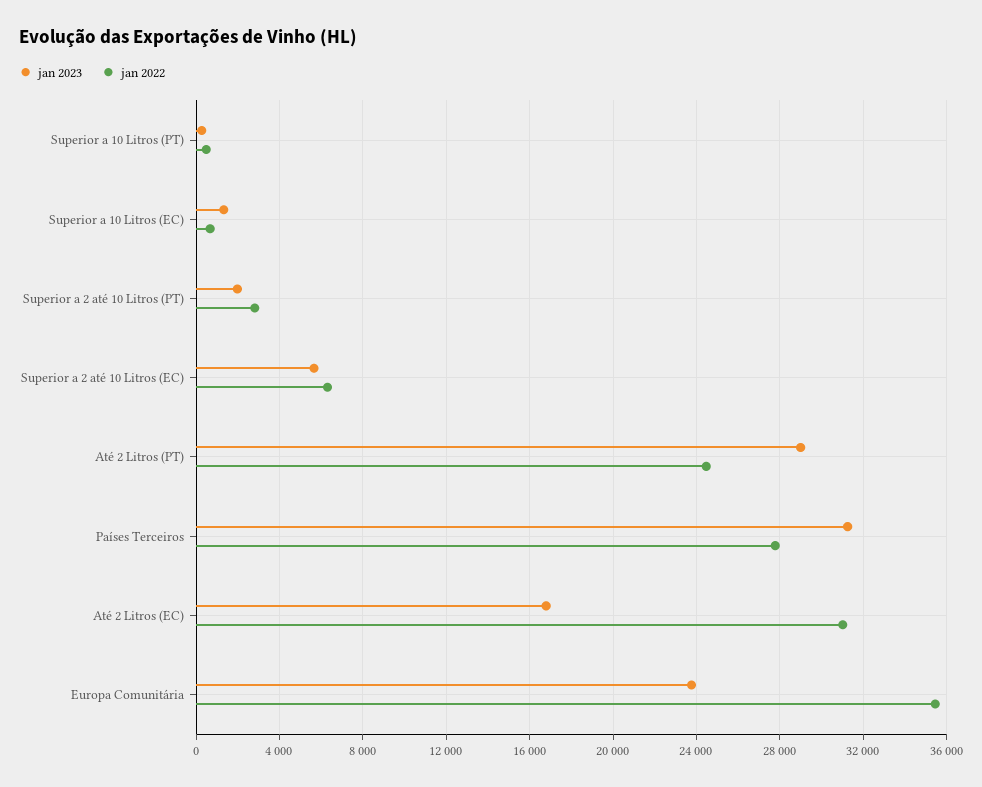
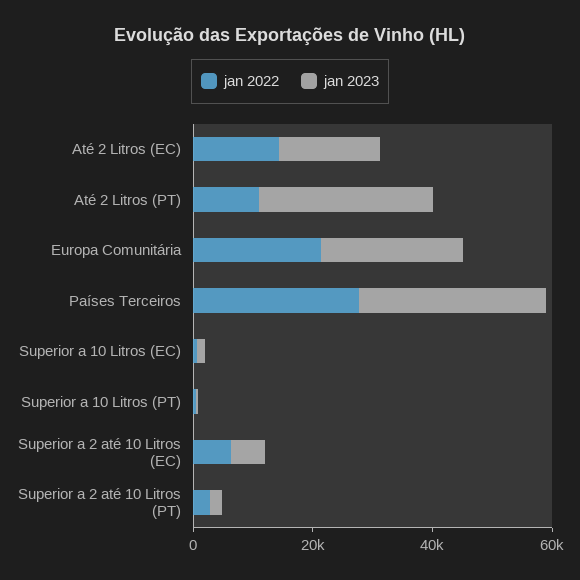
jan 2022, Até 2 Litros (PT): 24500 -> 10000
jan 2022, Até 2 Litros (EC): 31000 -> 15000
jan 2022, Europa Comunitária: 35500 -> 20000

